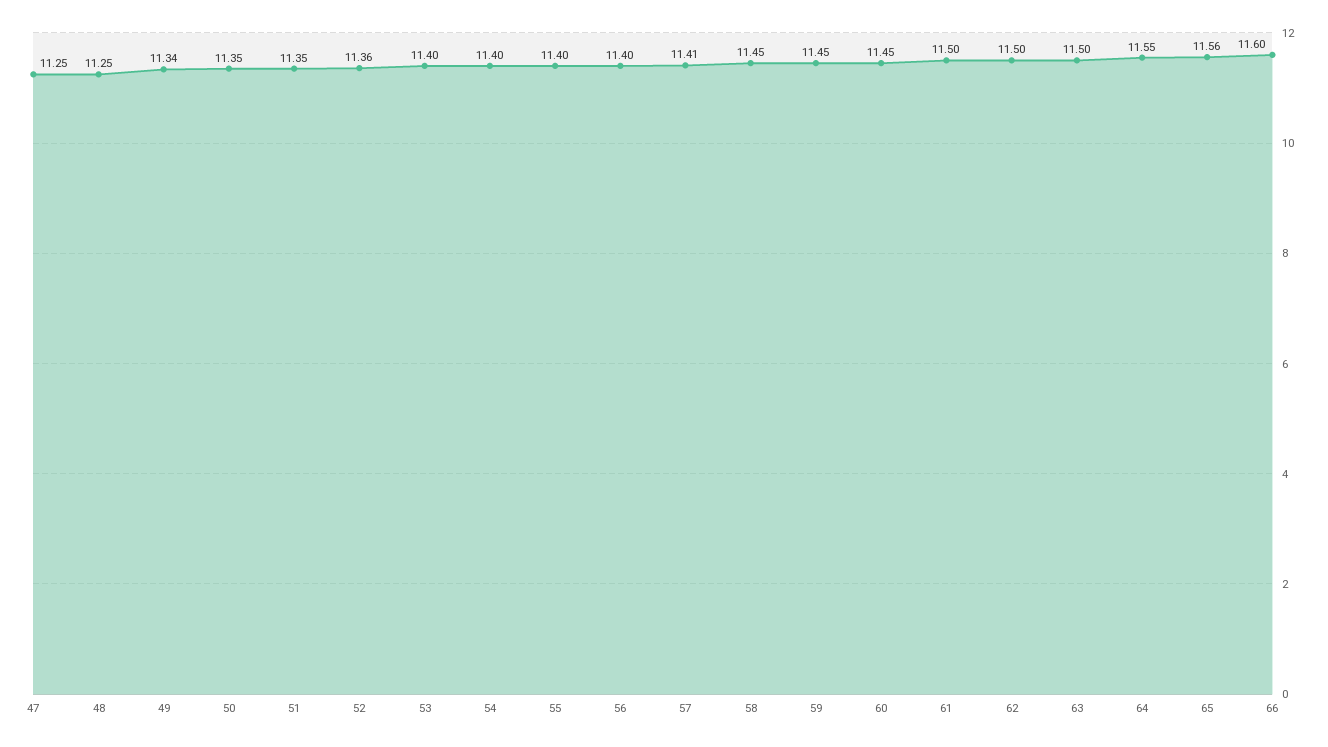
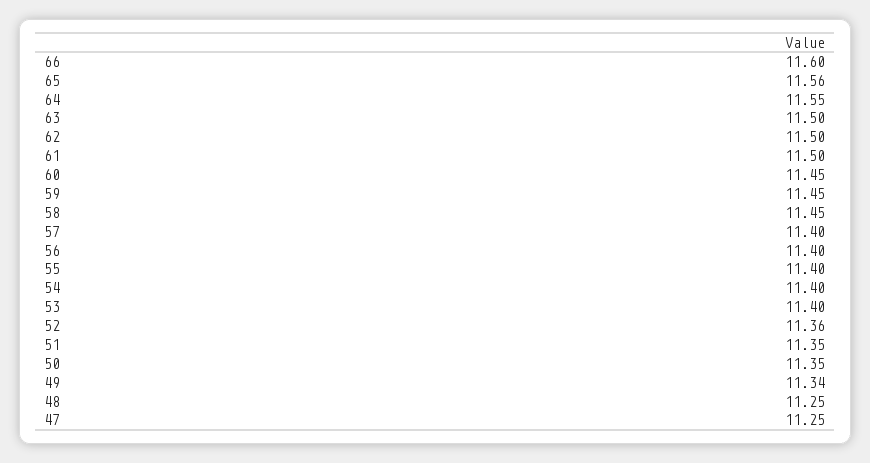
57: 11.41 -> 11.4

